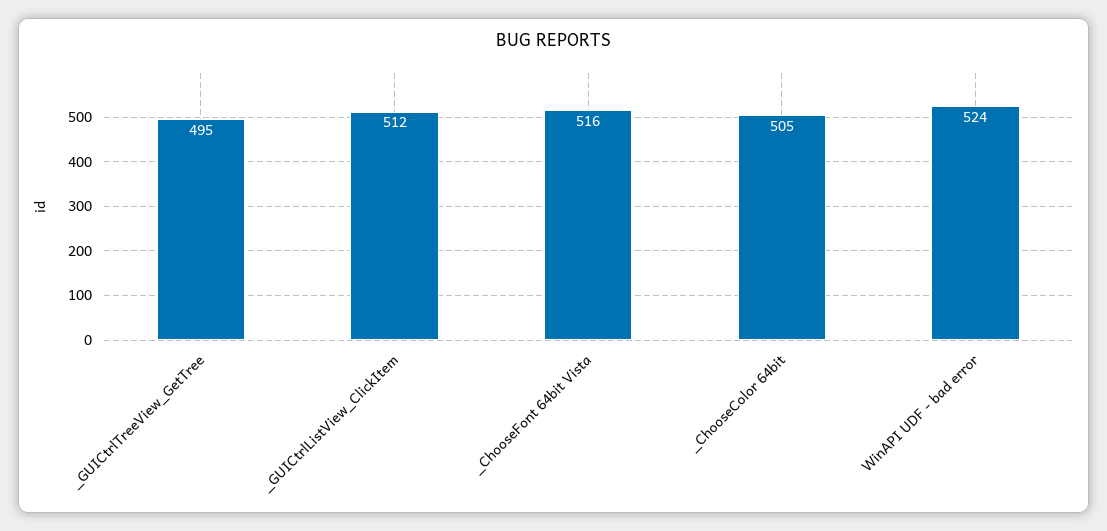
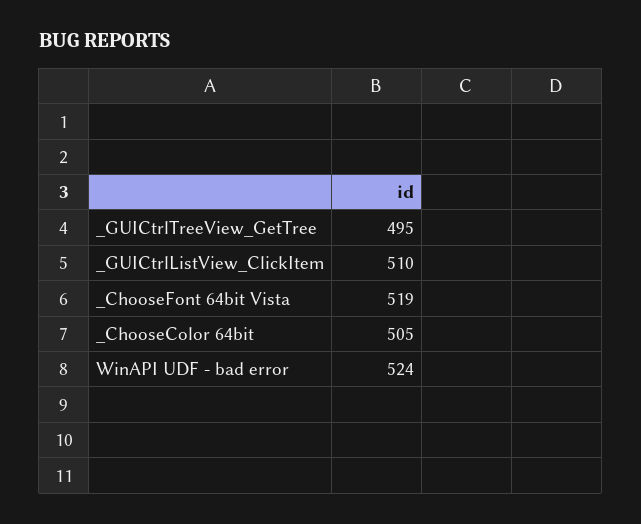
_GUICtrlListView_ClickItem: 512 -> 510
_ChooseFont 64bit Vista: 516 -> 519

